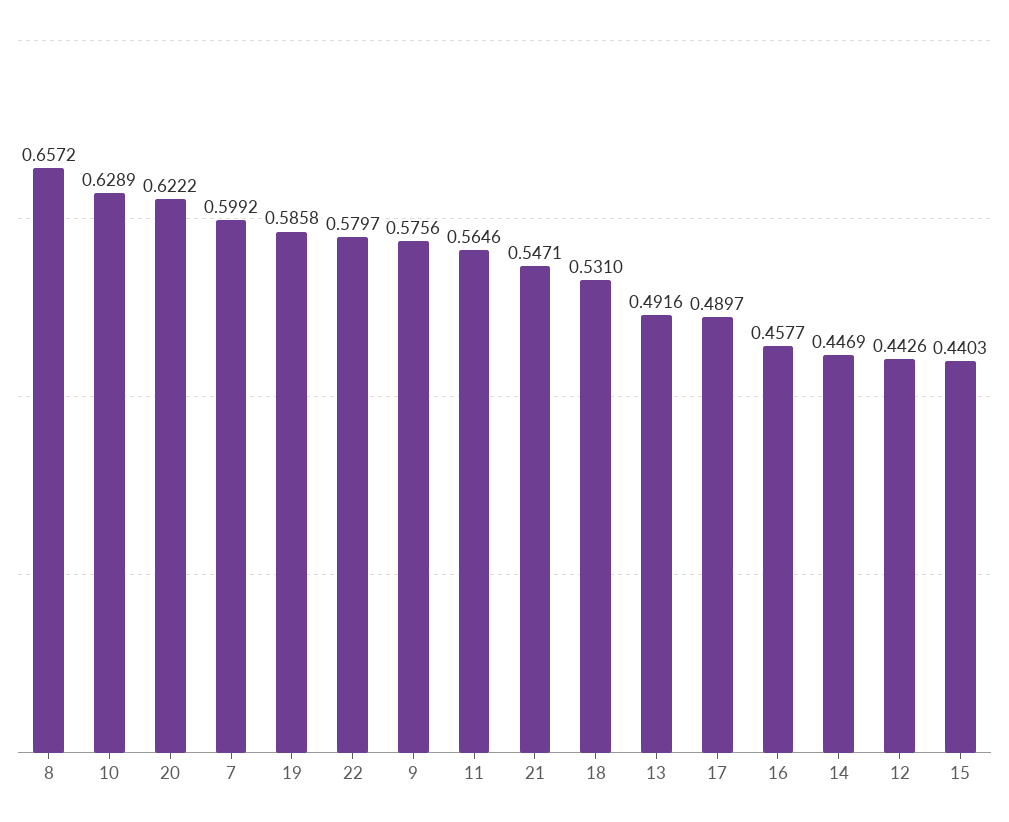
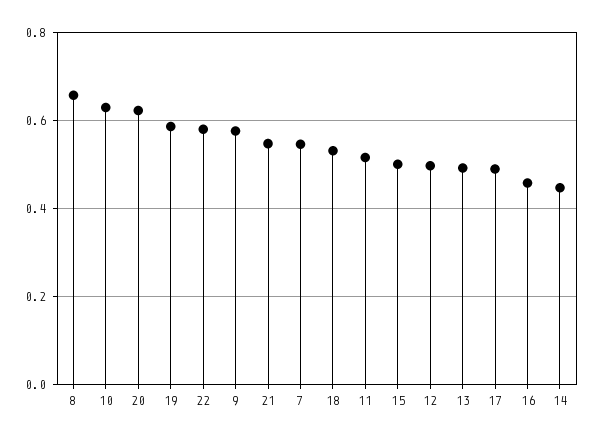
7: 0.5992 -> 0.54
11: 0.5646 -> 0.52
12: 0.4426 -> 0.5
15: 0.4403 -> 0.5

